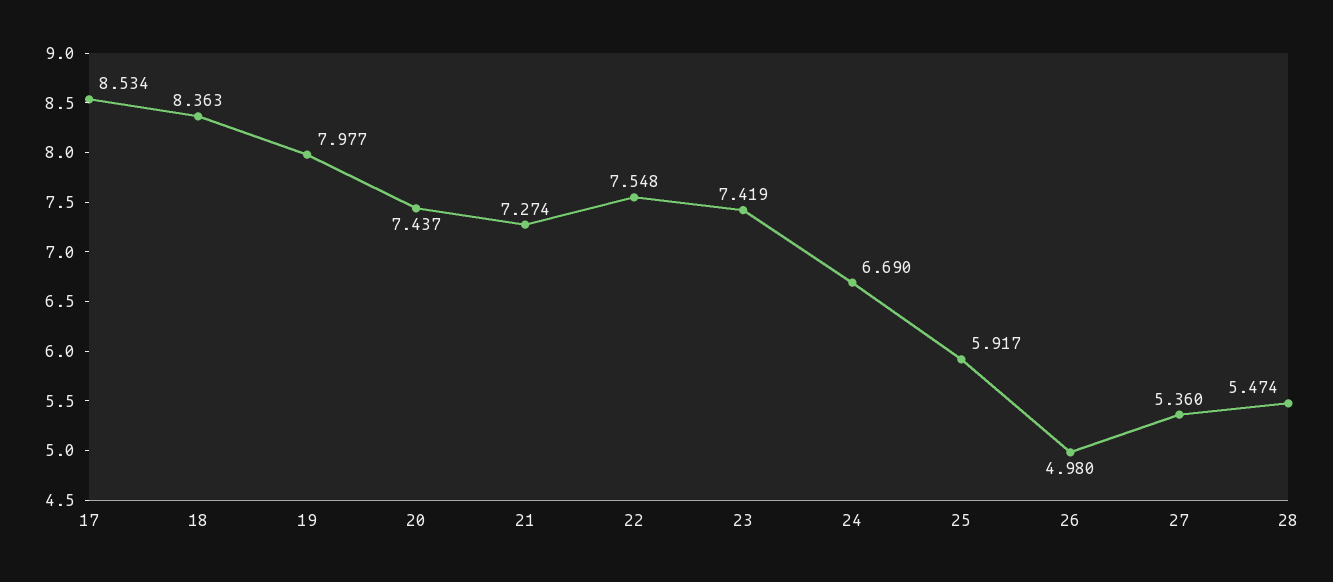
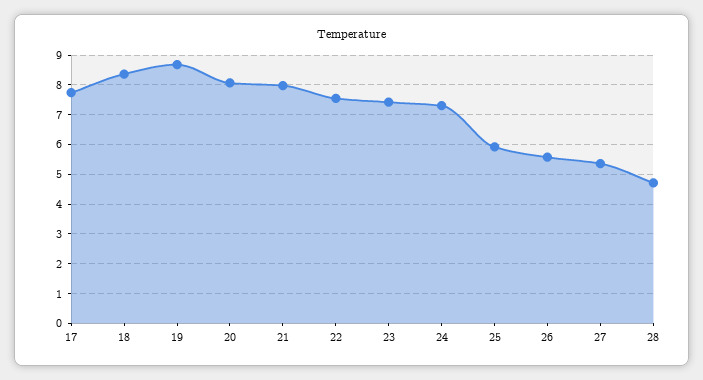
17: 8.534 -> 7.75
19: 7.977 -> 8.75
20: 7.437 -> 8
21: 7.274 -> 8
24: 6.69 -> 7.25
26: 4.98 -> 5.5
28: 5.474 -> 4.75

